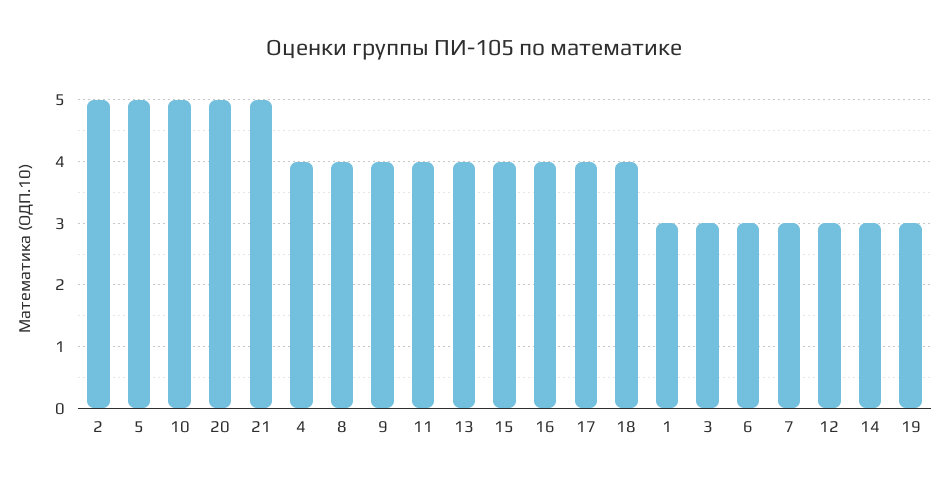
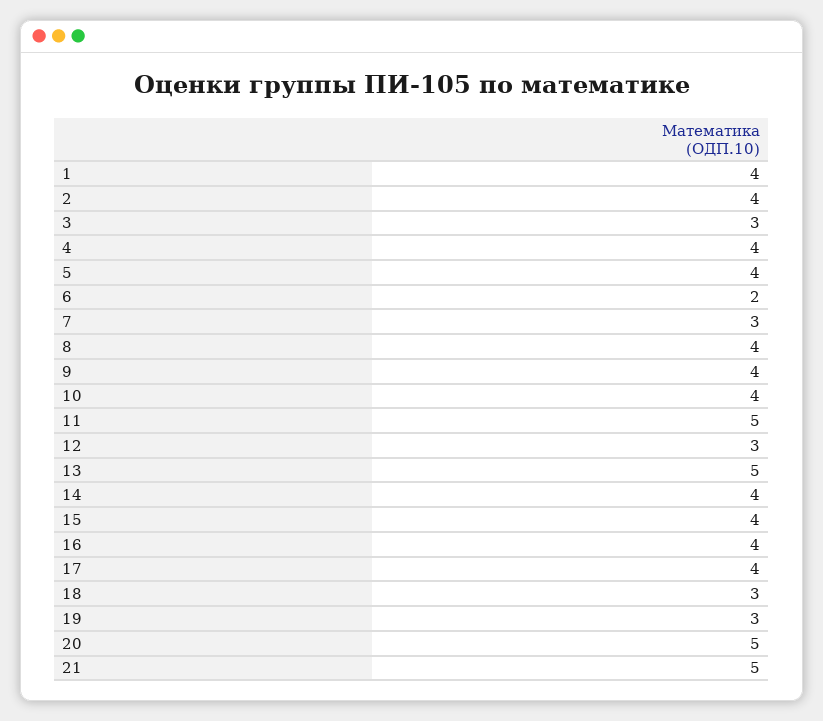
2: 5 -> 4
5: 5 -> 4
10: 5 -> 4
11: 4 -> 5
13: 4 -> 5
18: 4 -> 3
1: 3 -> 4
6: 3 -> 2
14: 3 -> 4

